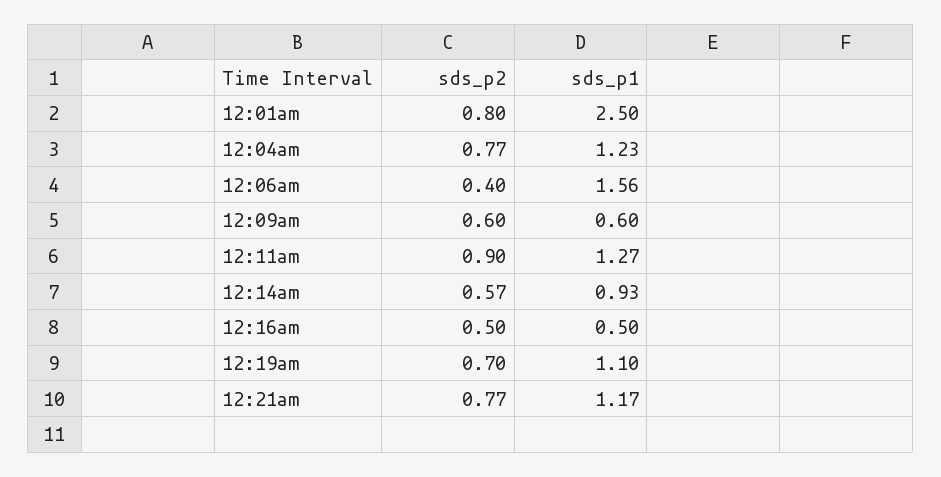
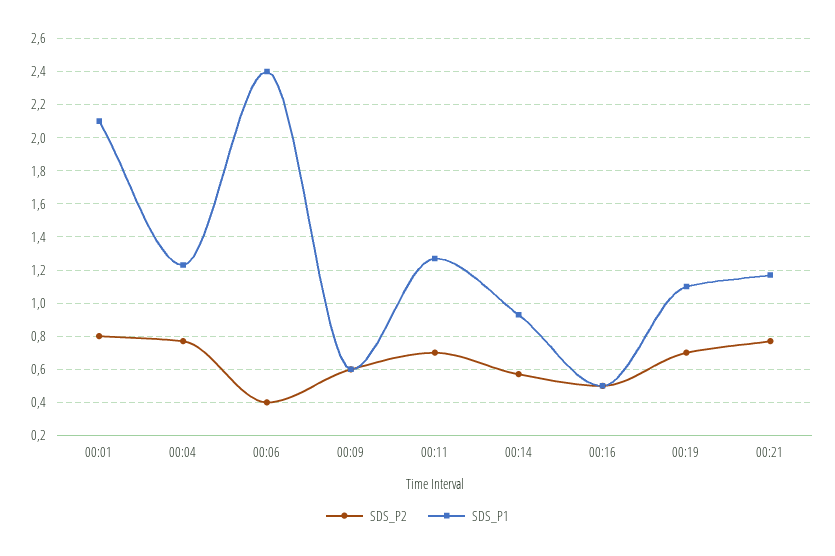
sds_p1, 12:01am: 2.5 -> 2.1
sds_p1, 12:06am: 1.56 -> 2.4
sds_p2, 12:11am: 0.9 -> 0.7

